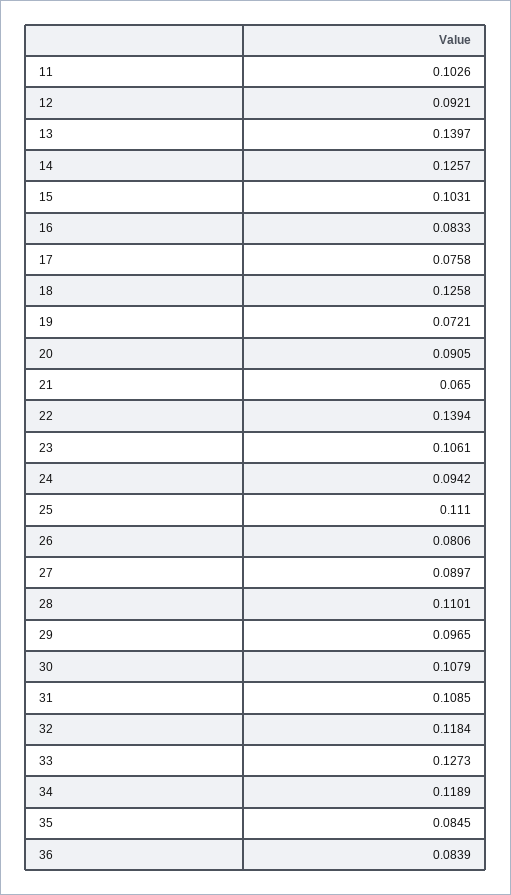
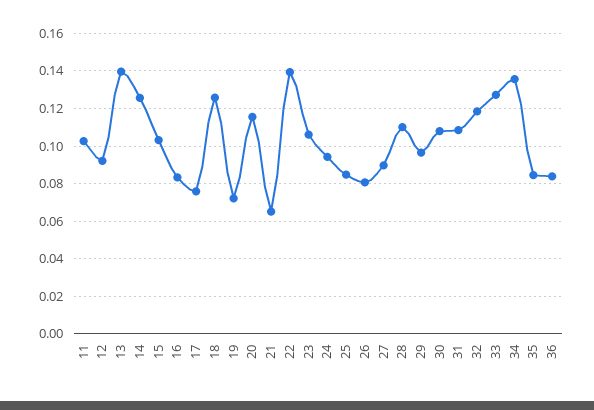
20: 0.0905 -> 0.115
25: 0.111 -> 0.085
34: 0.1189 -> 0.135

